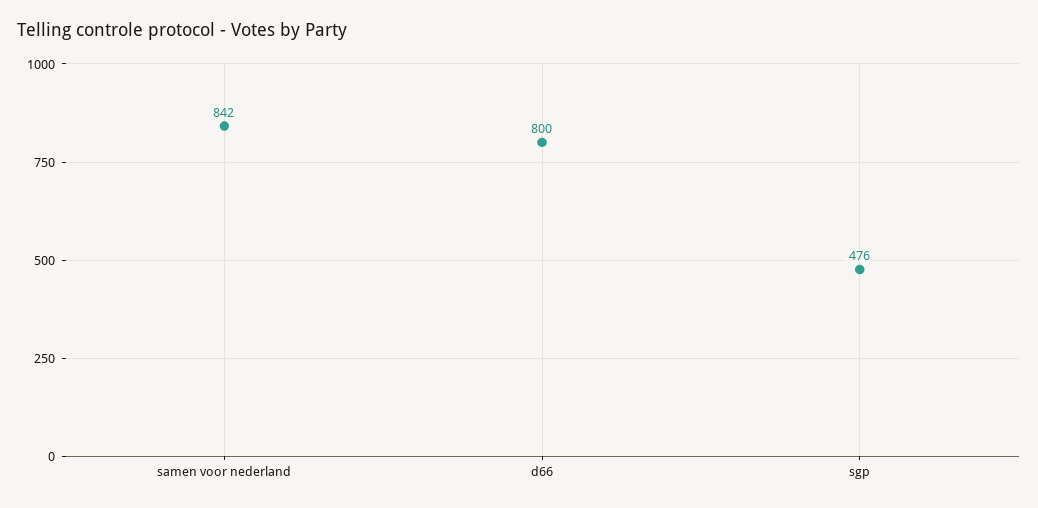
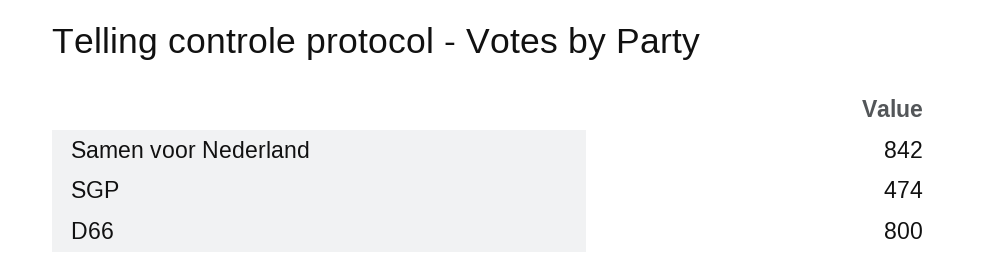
sgp: 476 -> 474

